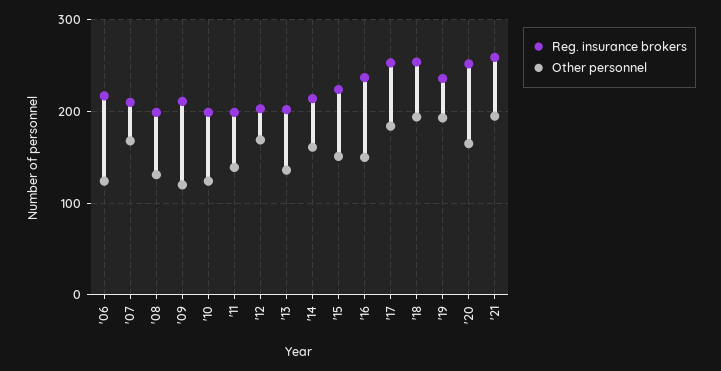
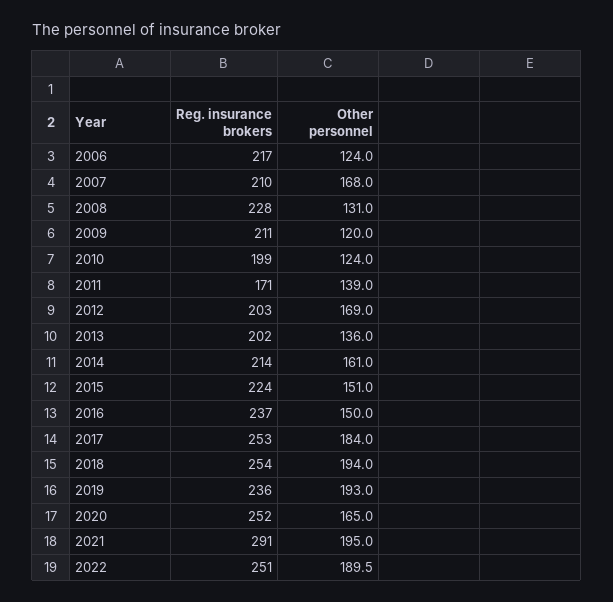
Reg. insurance brokers, '08: 200 -> 228
Reg. insurance brokers, '11: 200 -> 171
Reg. insurance brokers, '21: 260 -> 291
Reg. insurance brokers, 2022: none -> 251
Other personnel, 2022: none -> 189.5

